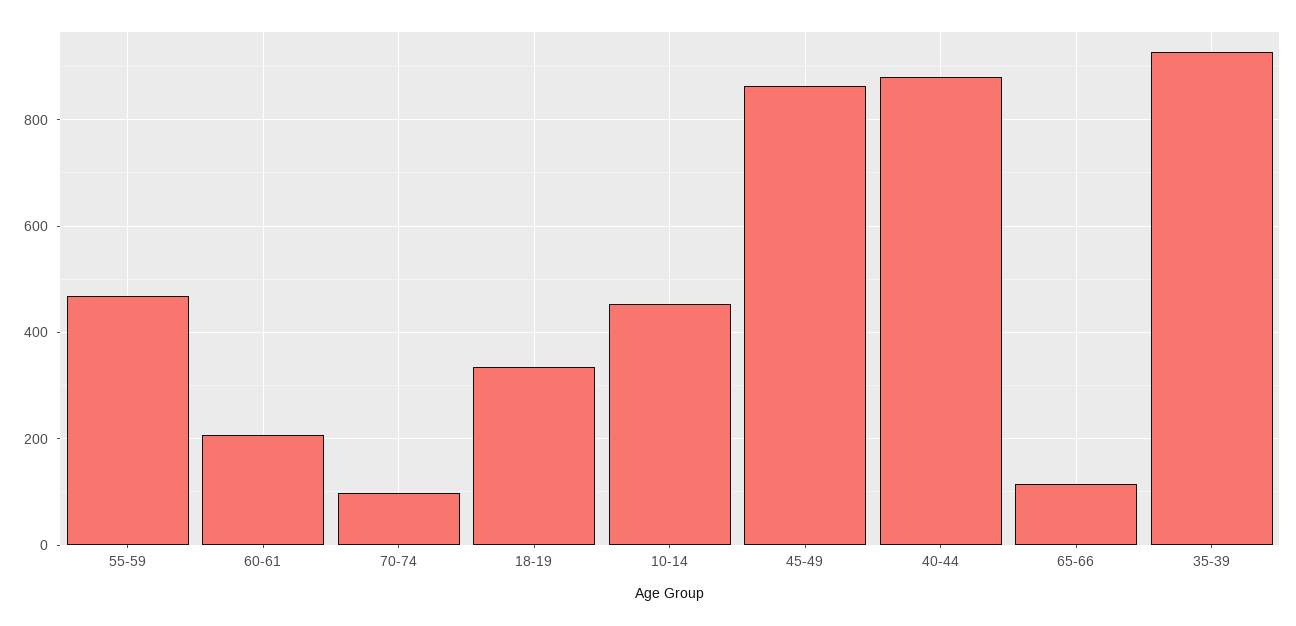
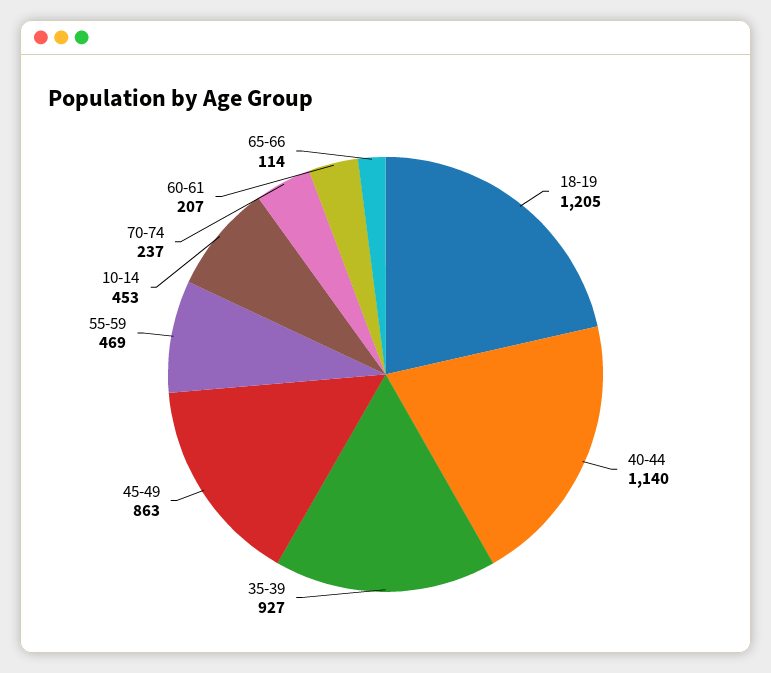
70-74: 100 -> 237
18-19: 340 -> 1205
40-44: 880 -> 1140

